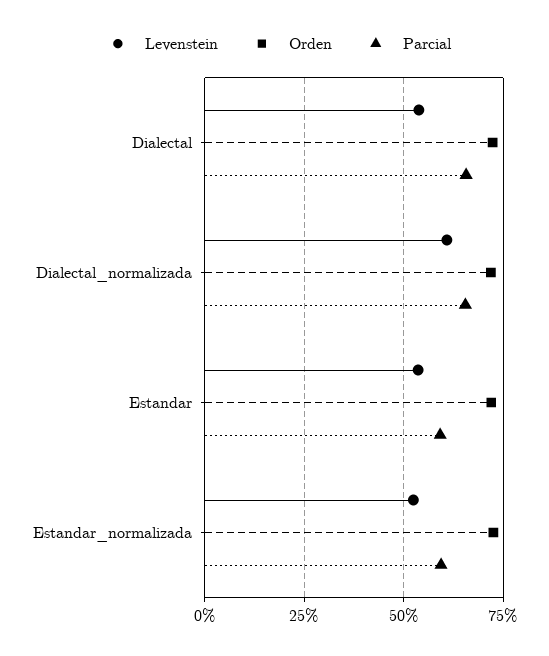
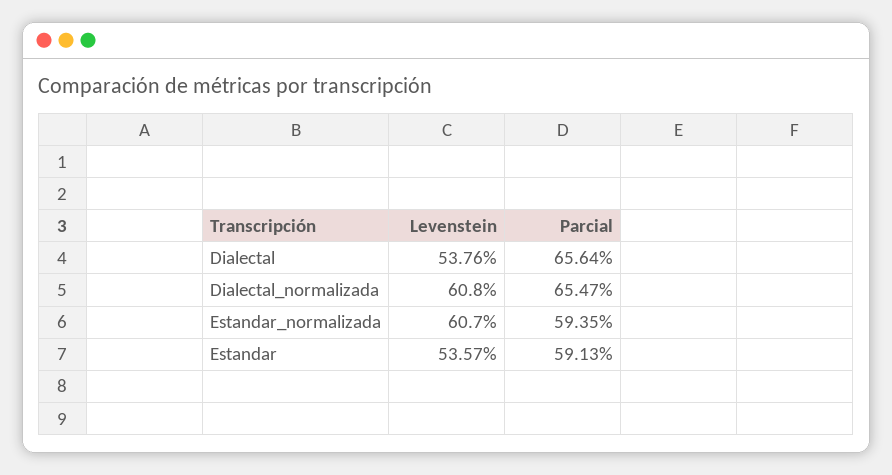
Orden, Dialectal: 72.5 -> none
Orden, Dialectal_normalizada: 72.5 -> none
Orden, Estandar: 72.5 -> none
Levenstein, Estandar_normalizada: 52.5 -> 60.7
Orden, Estandar_normalizada: 72.5 -> none

